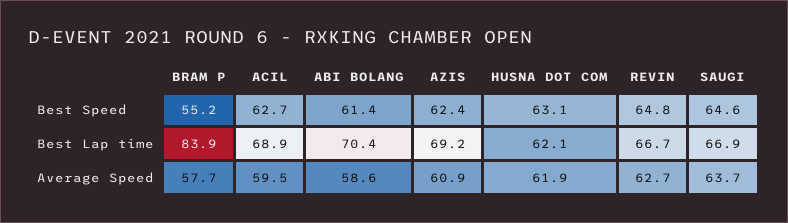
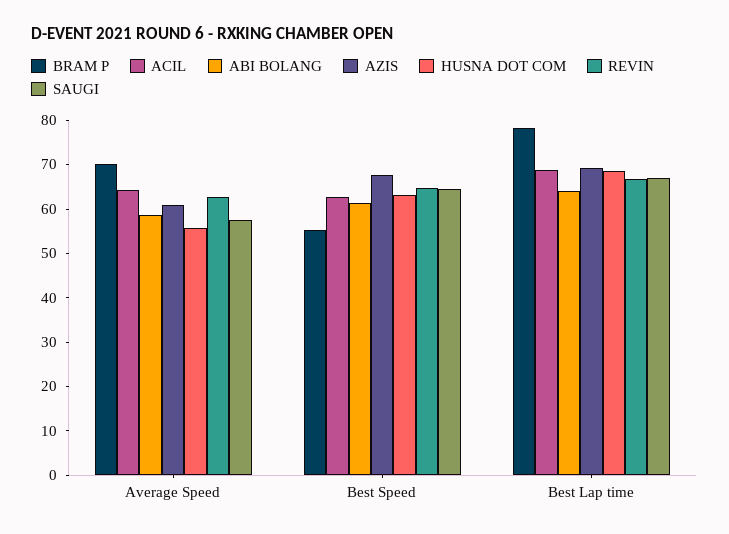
AZIS, Best Speed: 62.4 -> 68
BRAM P, Best Lap time: 83.9 -> 78
ABI BOLANG, Best Lap time: 70.4 -> 64
HUSNA DOT COM, Best Lap time: 62.1 -> 68
BRAM P, Average Speed: 57.7 -> 70
ACIL, Average Speed: 59.5 -> 64
HUSNA DOT COM, Average Speed: 61.9 -> 56
SAUGI, Average Speed: 63.7 -> 58

